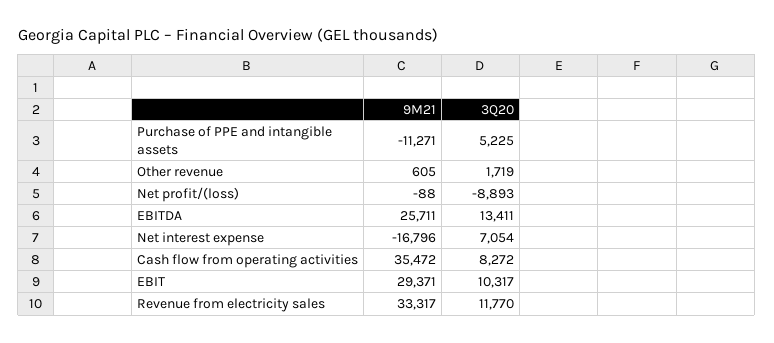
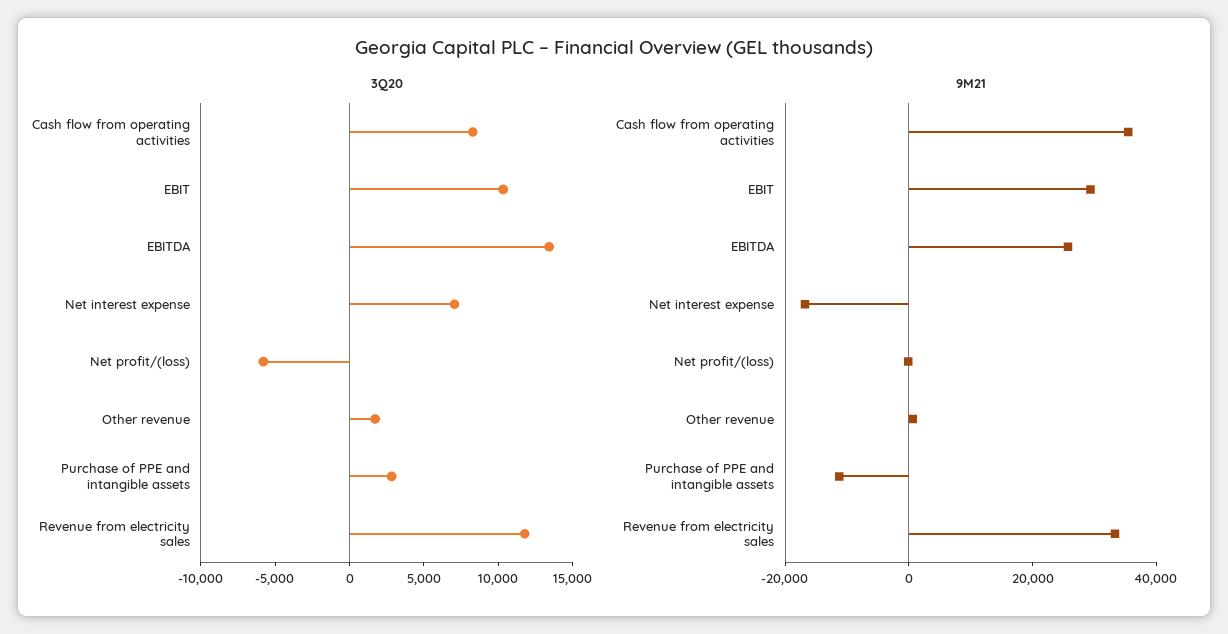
3Q20, Purchase of PPE and intangible assets: 5225 -> 3000
3Q20, Net profit/(loss): -8893 -> -6000

